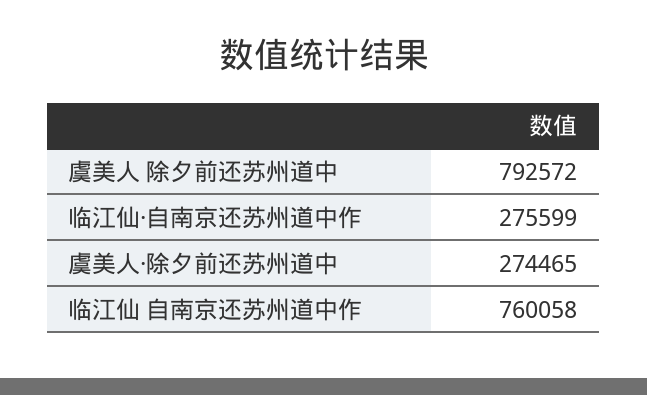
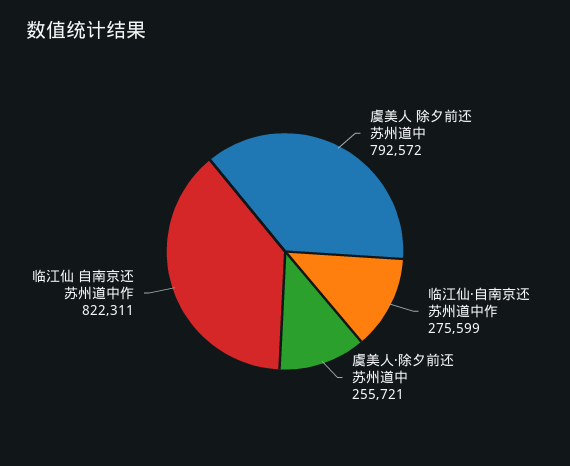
虞美人·除夕前还苏州道中: 274465 -> 255721
临江仙 自南京还苏州道中作: 760058 -> 822311

